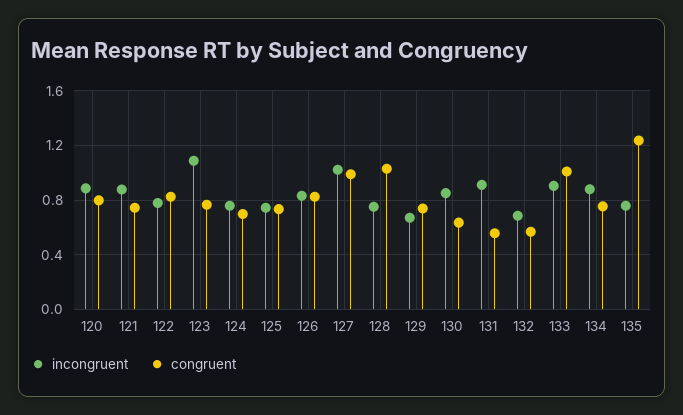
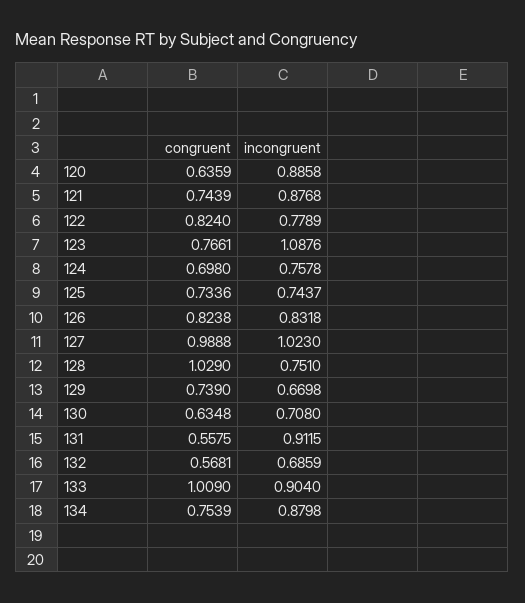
congruent, 120: 0.8 -> 0.6359
incongruent, 130: 0.85 -> 0.708
incongruent, 135: 0.75 -> none
congruent, 135: 1.25 -> none

